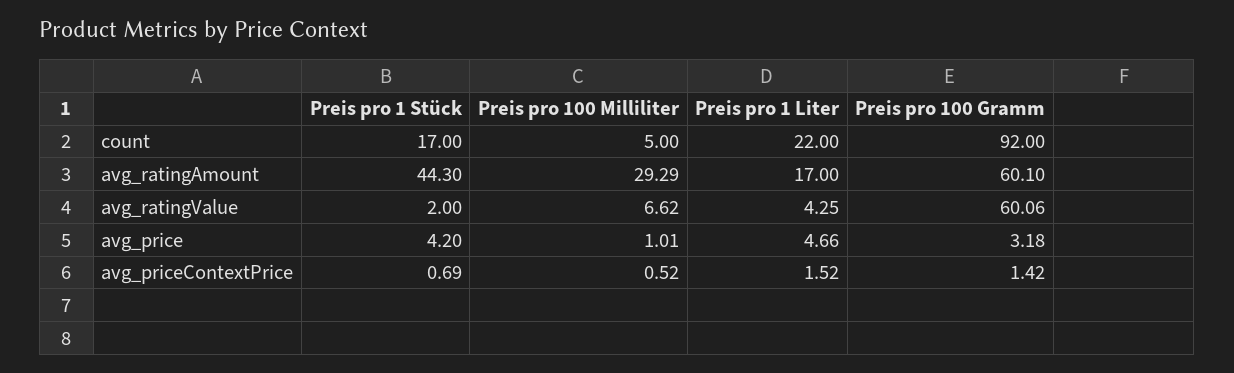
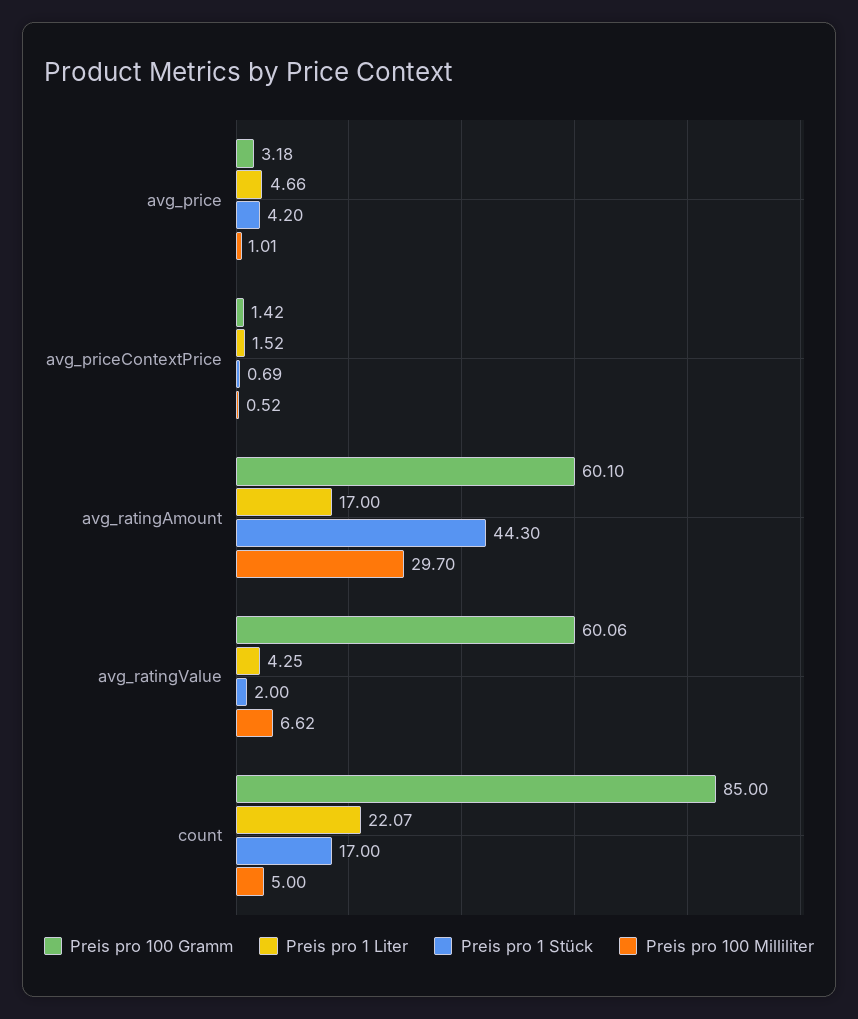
Preis pro 1 Liter, count: 22 -> 22.07
Preis pro 100 Gramm, count: 92 -> 85
Preis pro 100 Milliliter, avg_ratingAmount: 29.29 -> 29.7

